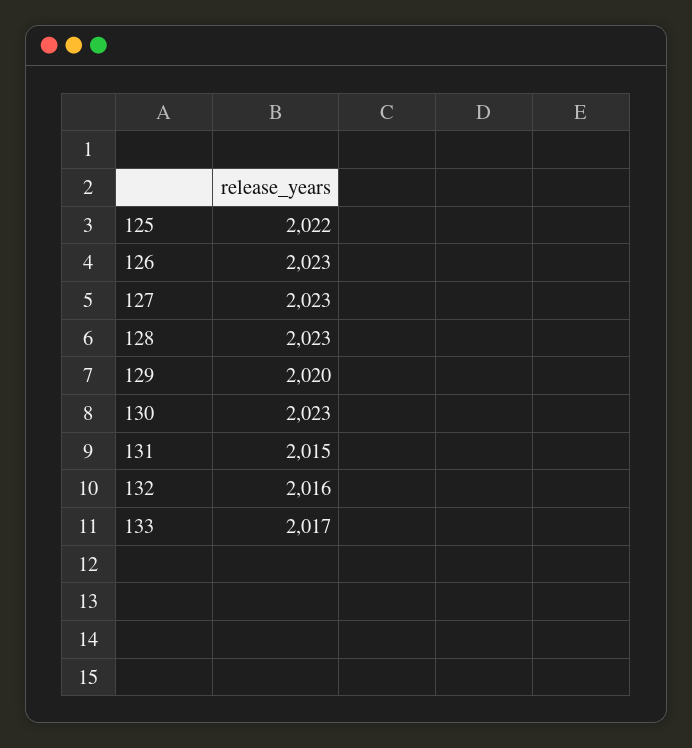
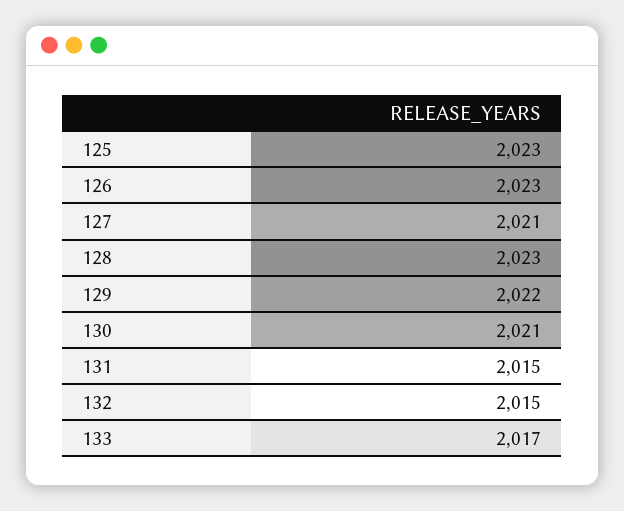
125: 2022 -> 2023
127: 2023 -> 2021
129: 2020 -> 2022
130: 2023 -> 2021
132: 2016 -> 2015

